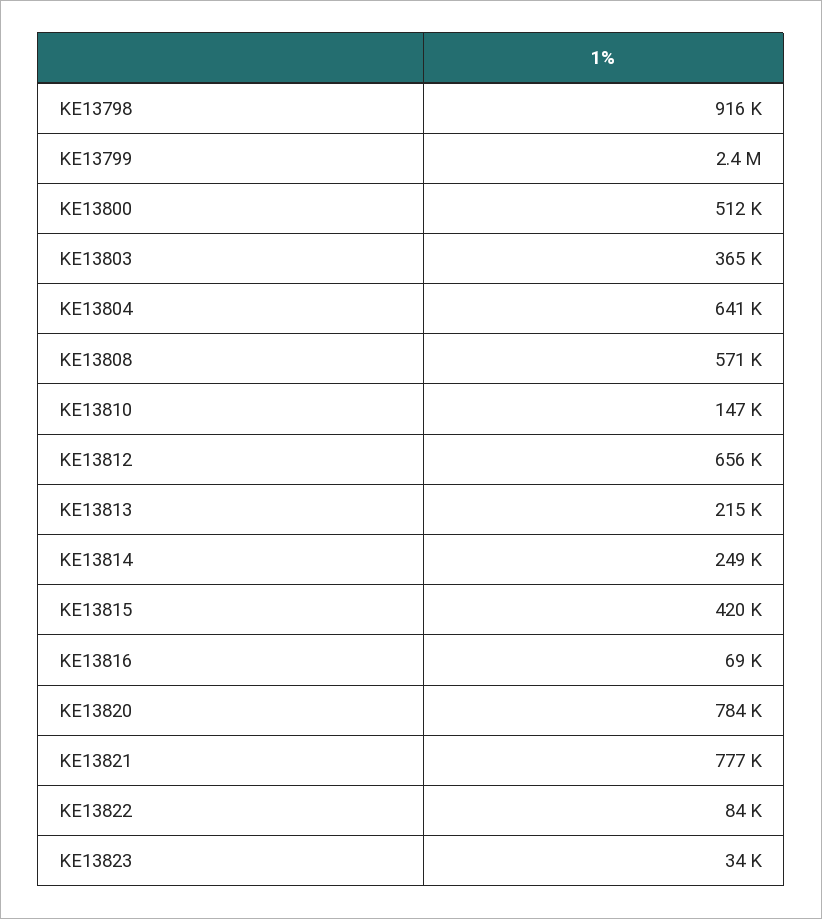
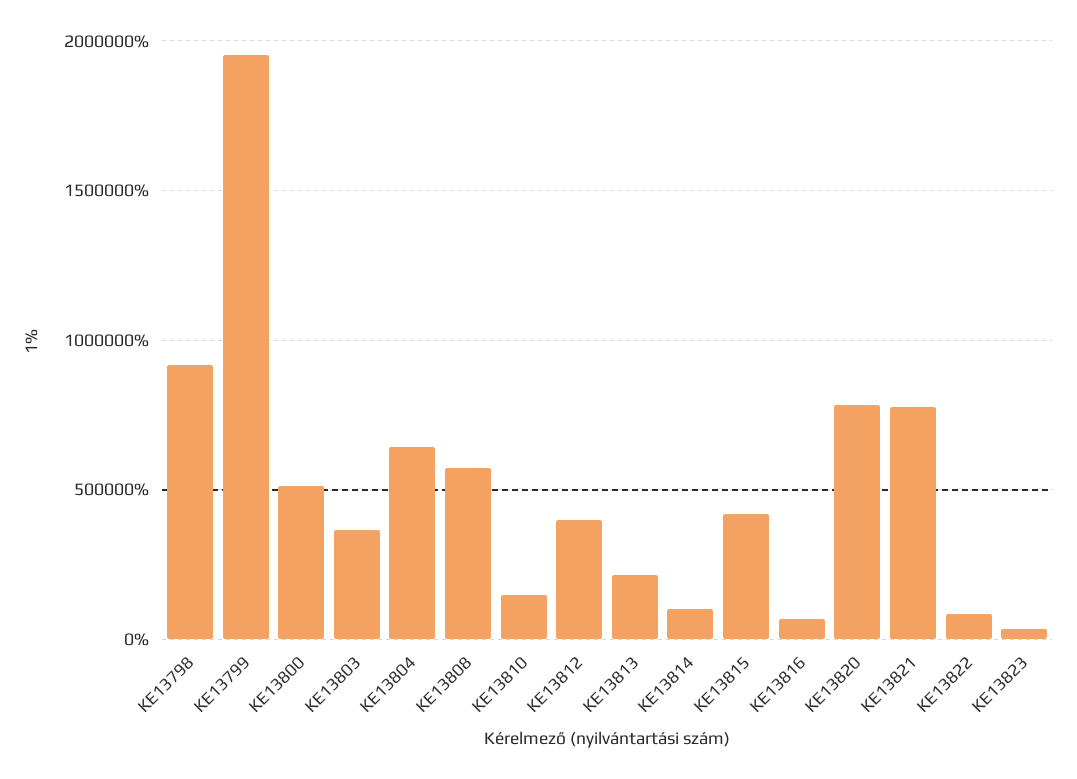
KE13799: 2400000 -> 1950000
KE13812: 656000 -> 400000
KE13814: 249000 -> 100000

